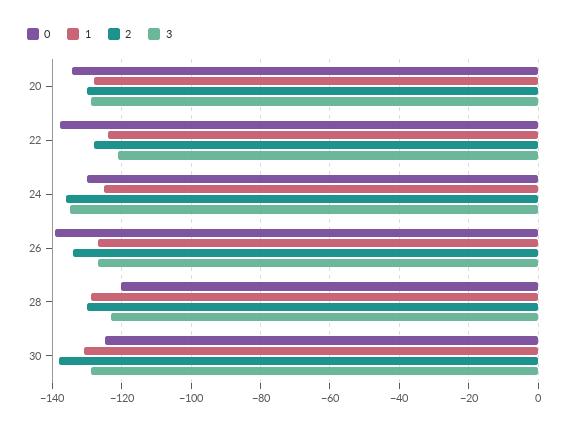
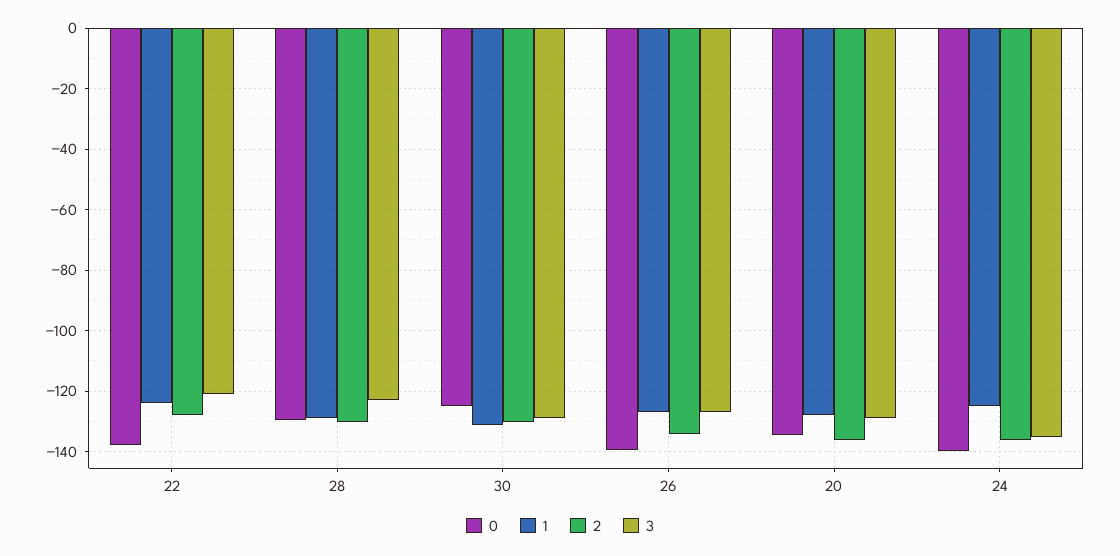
2, 20: -130 -> -136
0, 24: -130 -> -140
0, 28: -120 -> -130
2, 30: -138 -> -130

